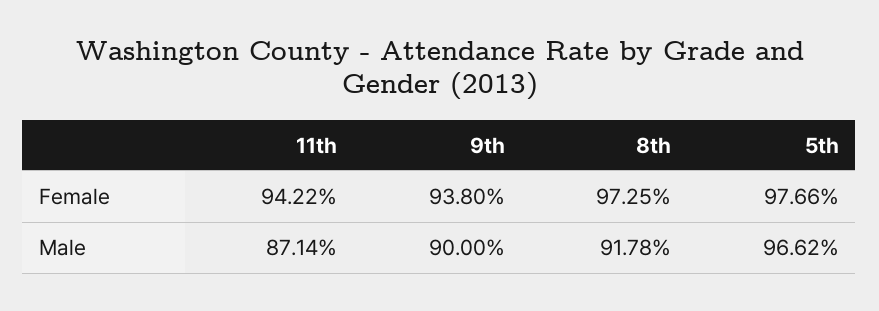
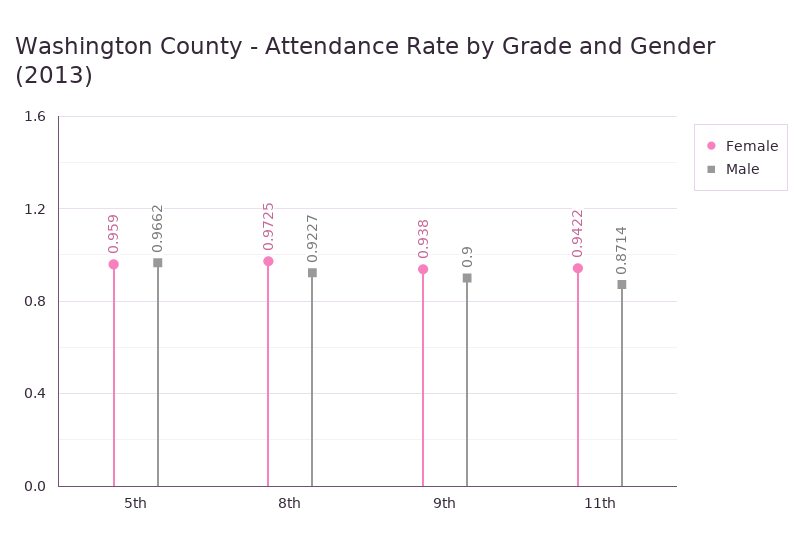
Female, 5th: 0.9766 -> 0.959
Male, 8th: 0.9178 -> 0.9227

